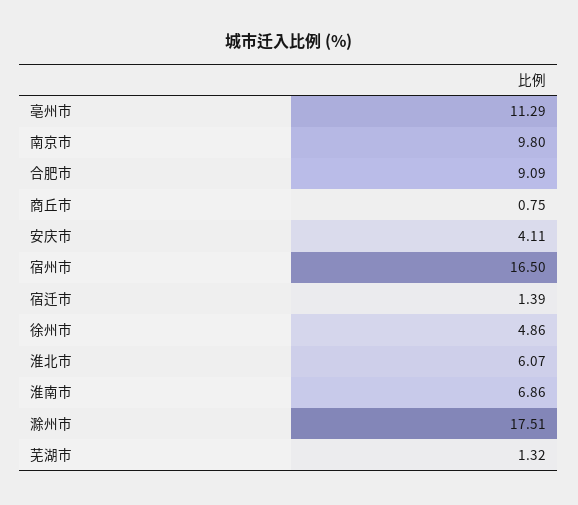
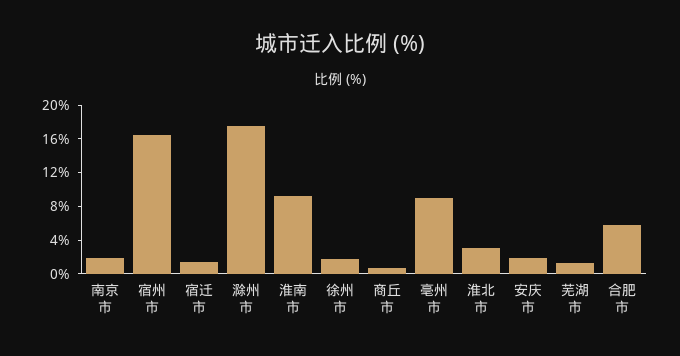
亳州市: 11.29 -> 9
南京市: 9.8 -> 2
合肥市: 9.09 -> 6
安庆市: 4.11 -> 2
徐州市: 4.86 -> 2
淮北市: 6.07 -> 3
淮南市: 6.86 -> 9

